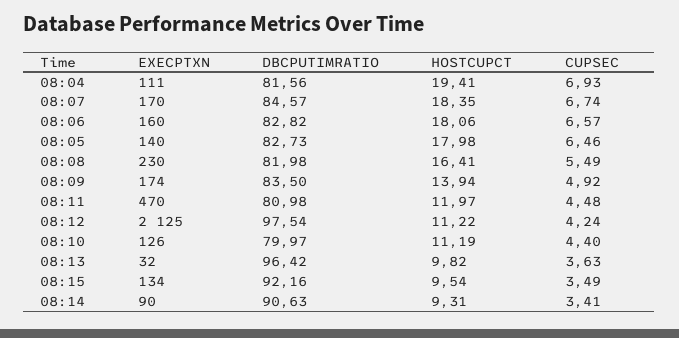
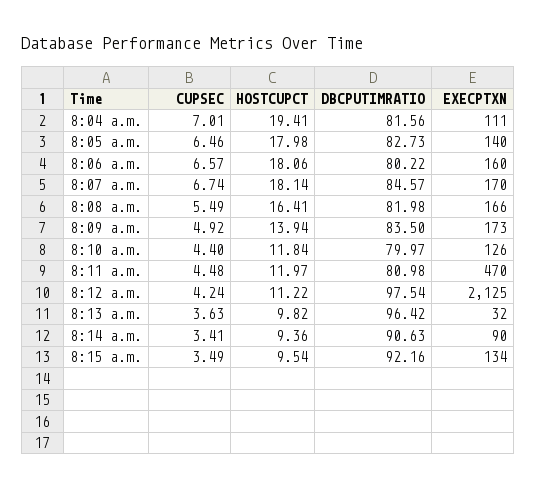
CUPSEC, 08:04: 6.93 -> 7.01
HOSTCUPCT, 08:07: 18.35 -> 18.14
DBCPUTIMRATIO, 08:06: 82.82 -> 80.22
EXECPTXN, 08:08: 230 -> 166
EXECPTXN, 08:09: 174 -> 173
HOSTCUPCT, 08:10: 11.19 -> 11.84
HOSTCUPCT, 08:14: 9.31 -> 9.36

